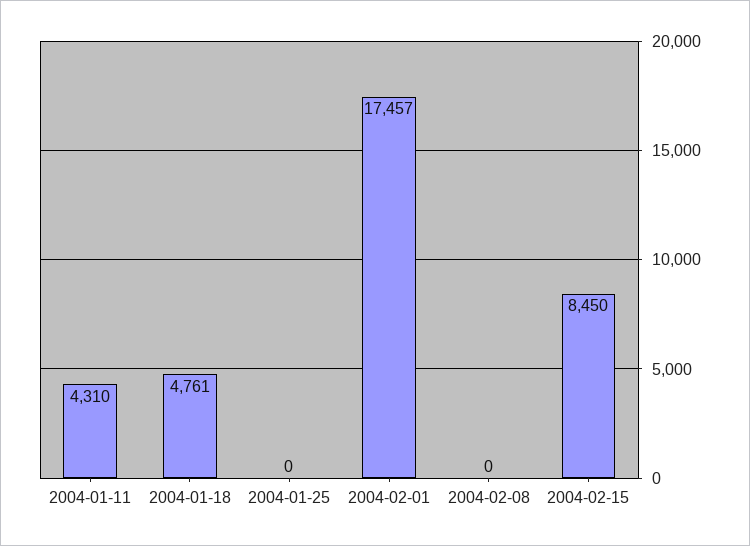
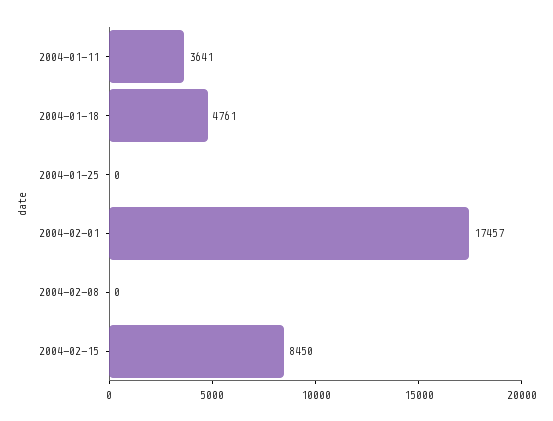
2004-01-11: 4310 -> 3641

